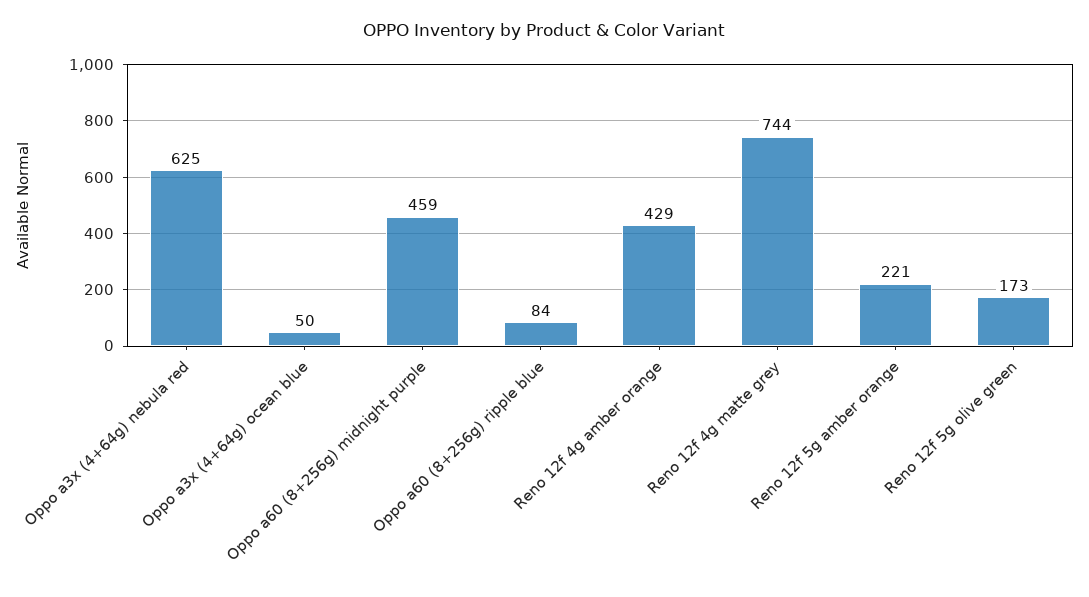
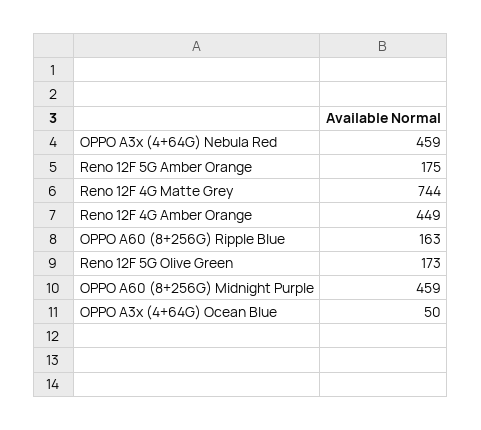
Oppo a3x (4+64g) nebula red: 625 -> 459
Oppo a60 (8+256g) ripple blue: 84 -> 163
Reno 12f 4g amber orange: 429 -> 449
Reno 12f 5g amber orange: 221 -> 175

